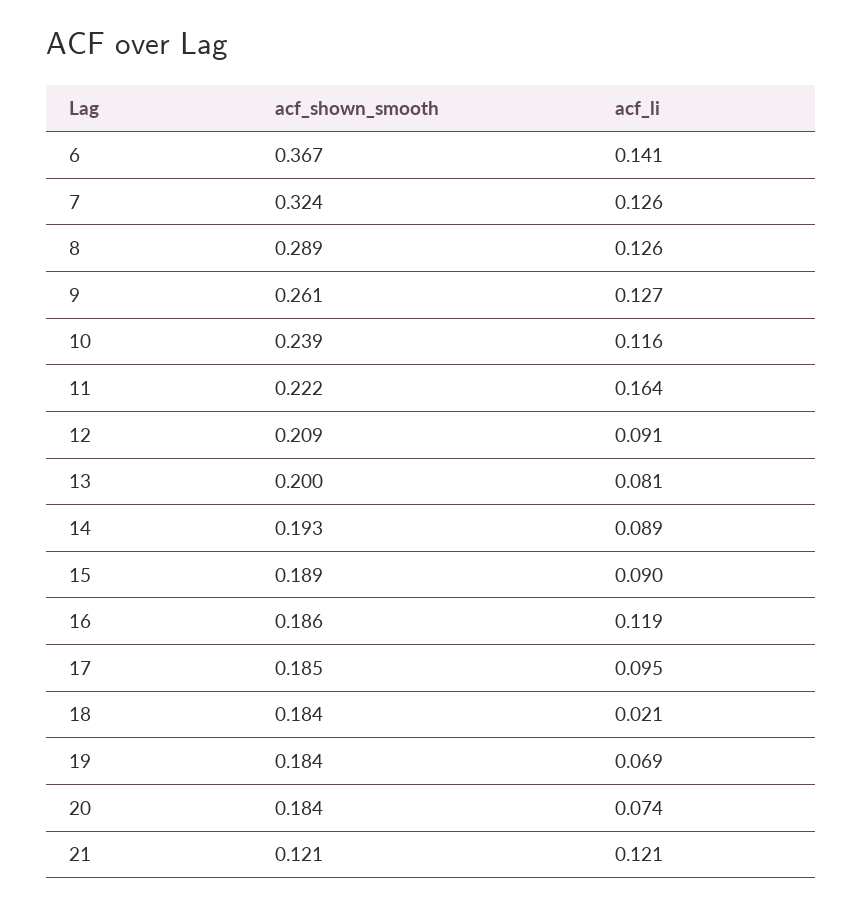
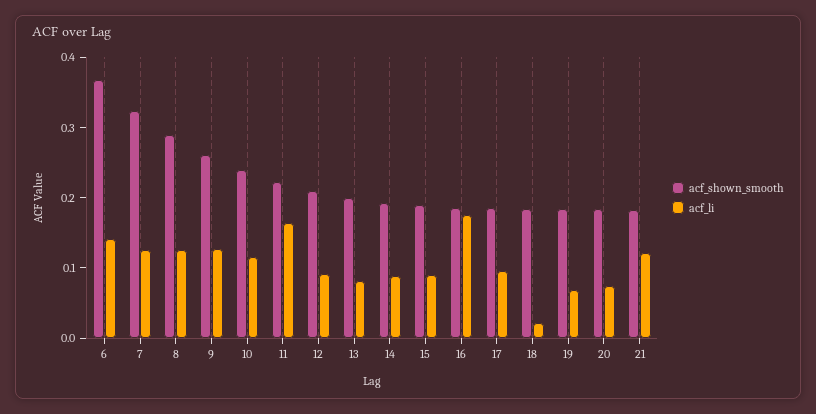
acf_li, 16: 0.119 -> 0.18
acf_shown_smooth, 21: 0.121 -> 0.18

